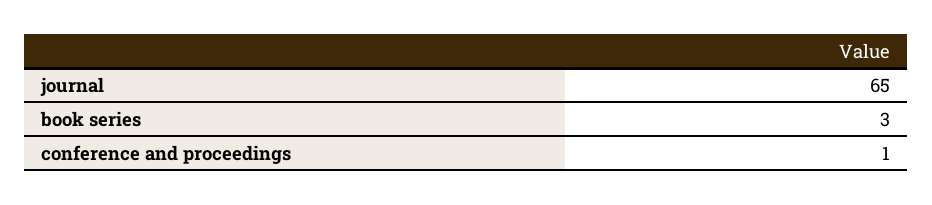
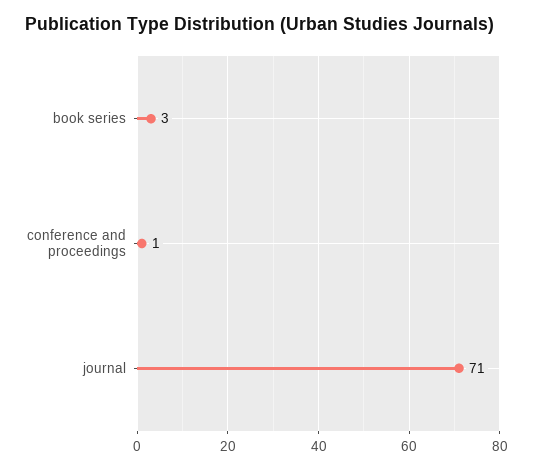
journal: 65 -> 71

